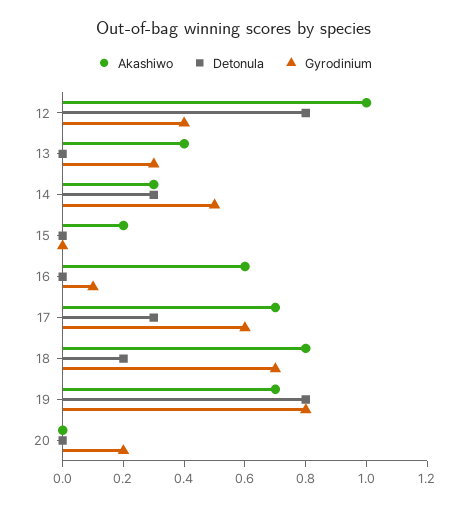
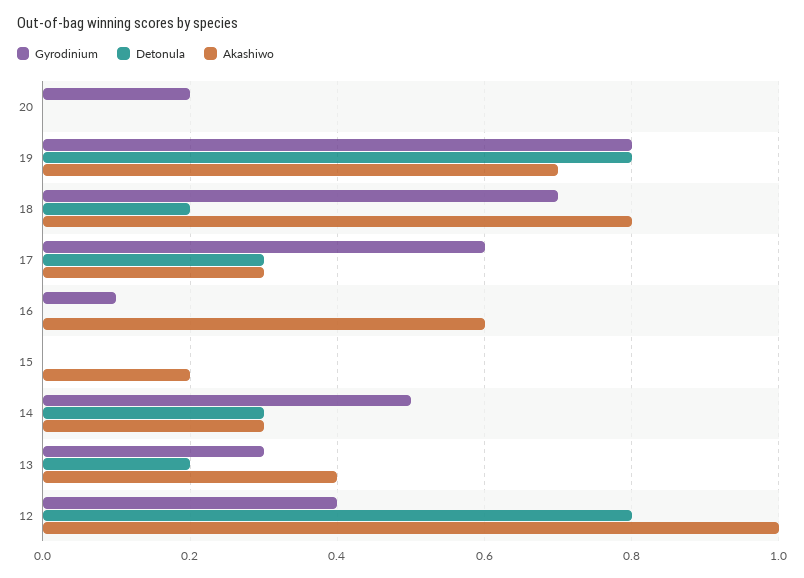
Detonula, 13: 0 -> 0.2
Akashiwo, 17: 0.7 -> 0.3

